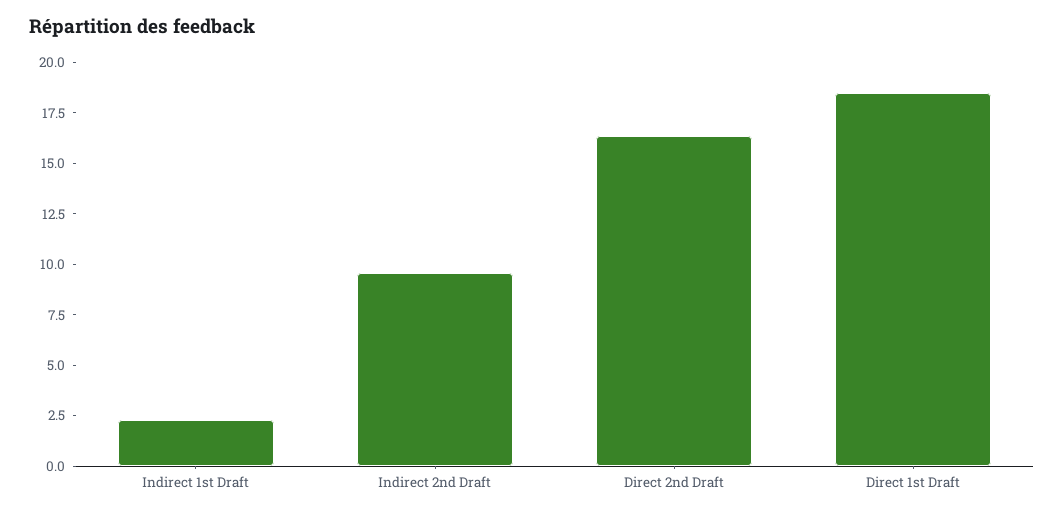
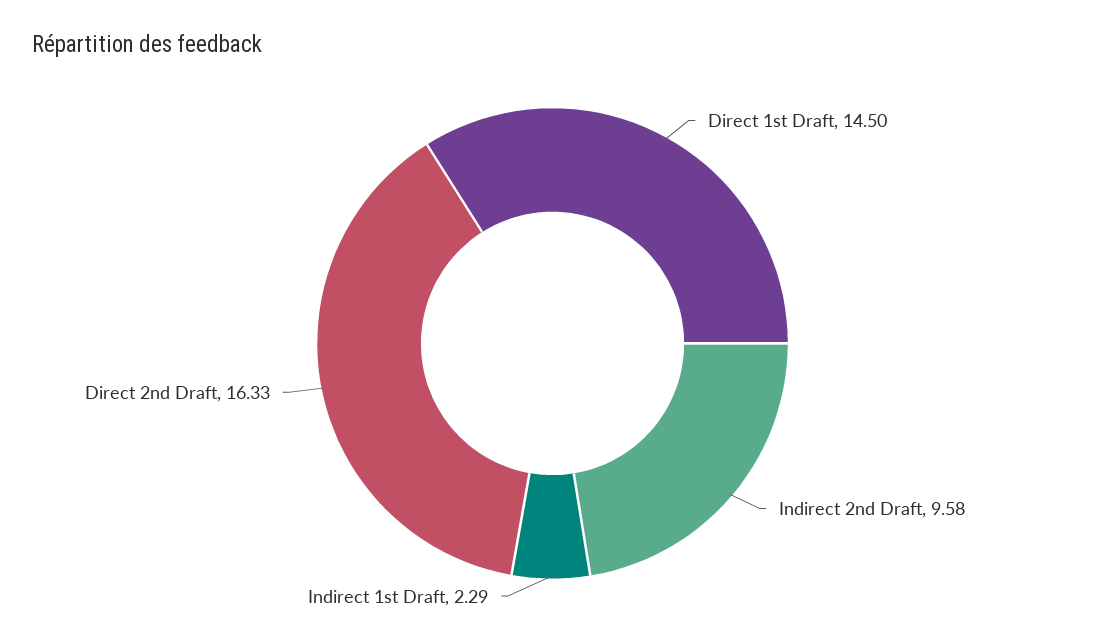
Direct 1st Draft: 18.5 -> 14.5

